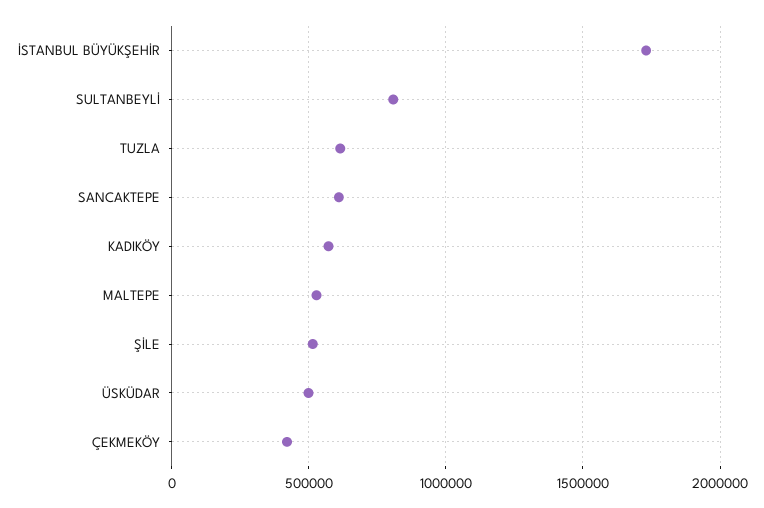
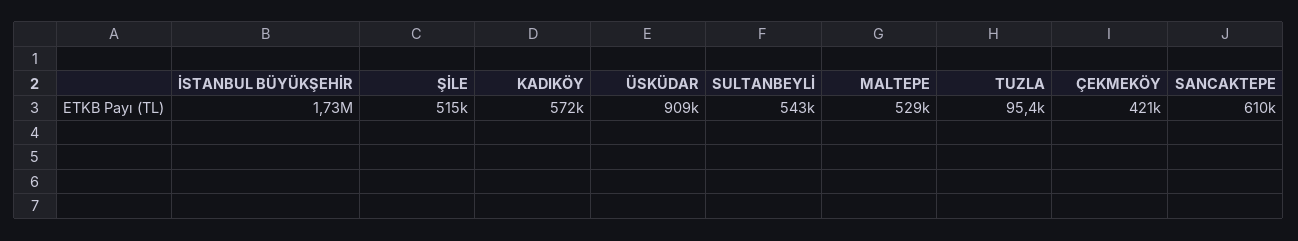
SULTANBEYLİ: 800000 -> 543000
TUZLA: 600000 -> 95400
ÜSKÜDAR: 500000 -> 909000

